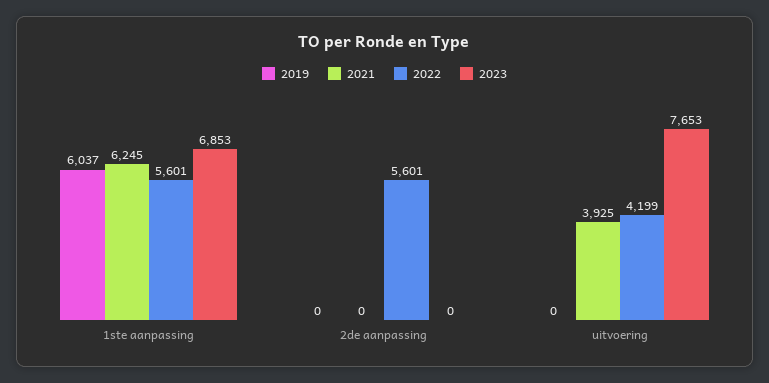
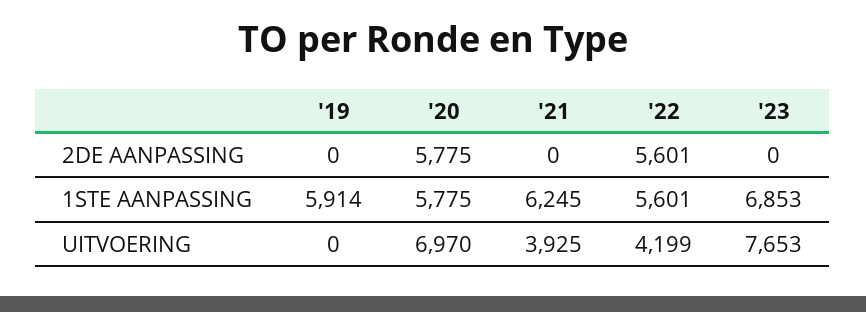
2019, 1ste aanpassing: 6037 -> 5914
'20, 2de aanpassing: none -> 5775
'20, 1ste aanpassing: none -> 5775
'20, uitvoering: none -> 6970

